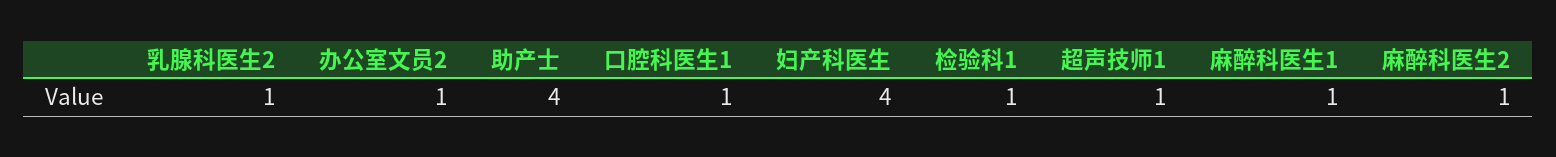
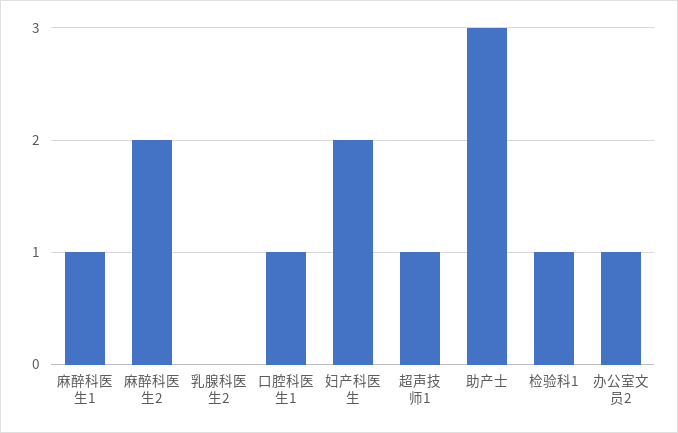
乳腺科医生2: 1 -> 0
助产士: 4 -> 3
妇产科医生: 4 -> 2
麻醉科医生2: 1 -> 2

